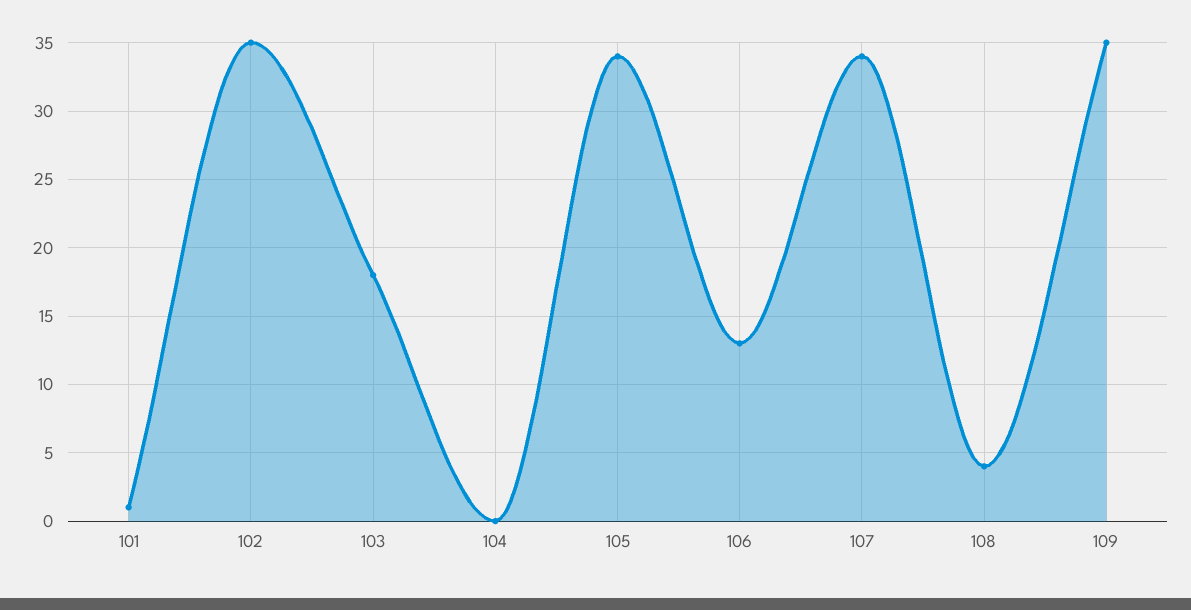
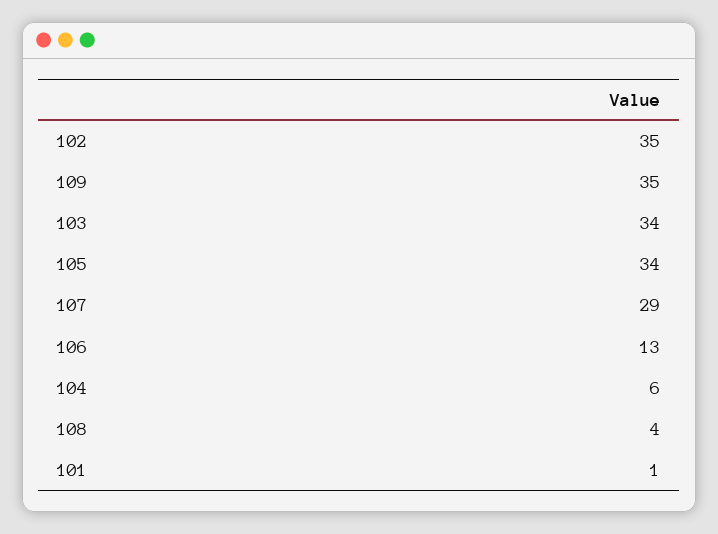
103: 18 -> 34
104: 0 -> 6
107: 34 -> 29

